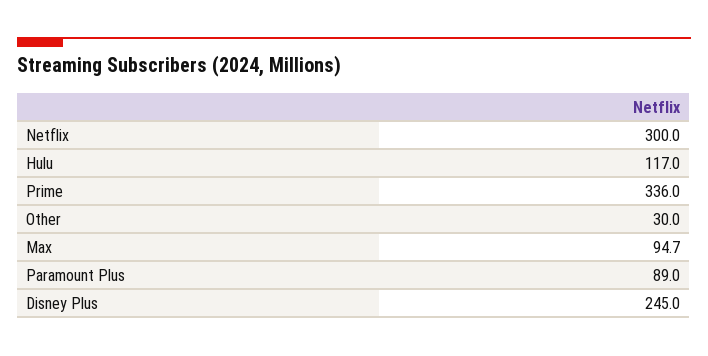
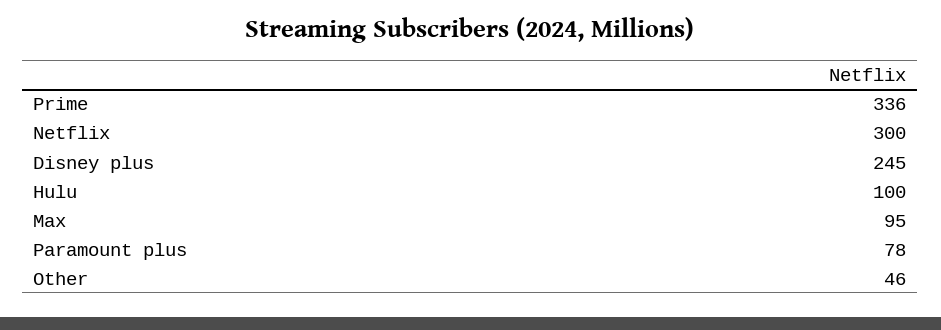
Hulu: 117 -> 100
Other: 30 -> 46
Paramount Plus: 89 -> 78

